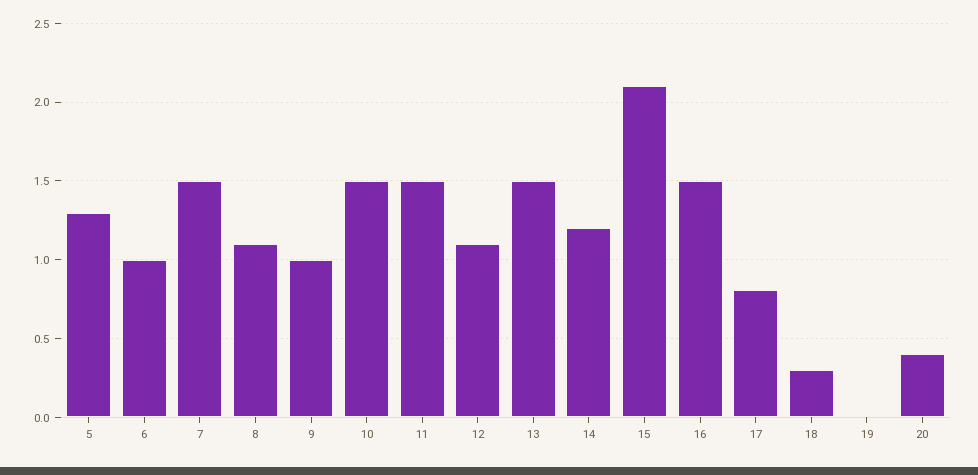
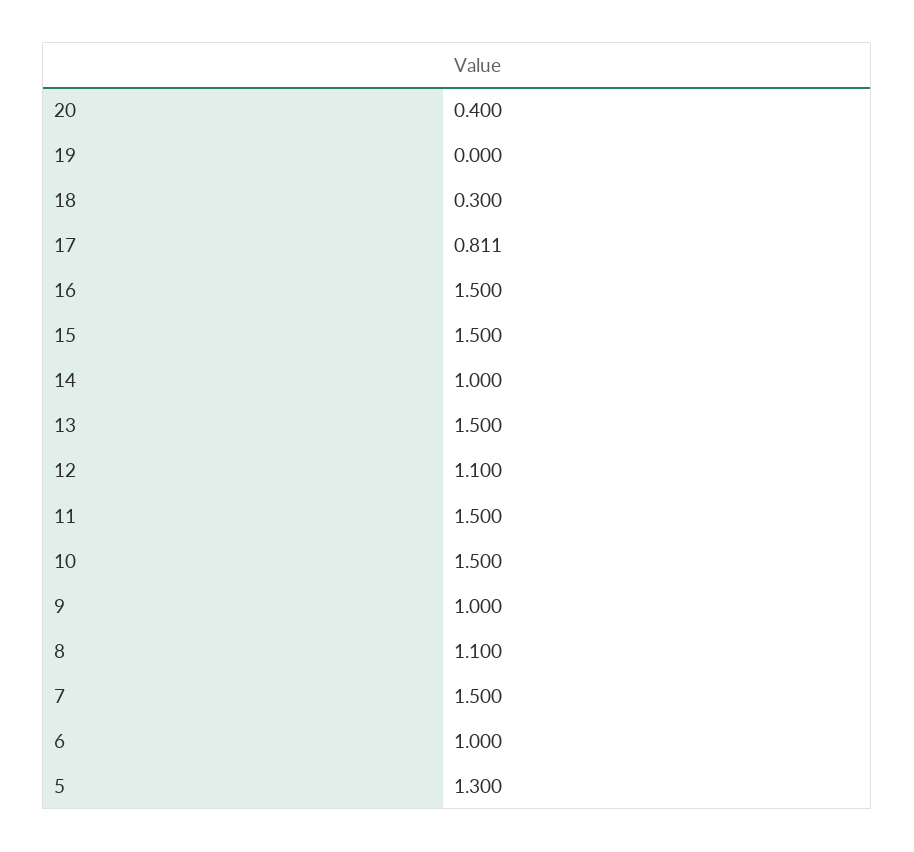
14: 1.2 -> 1
15: 2.1 -> 1.5

